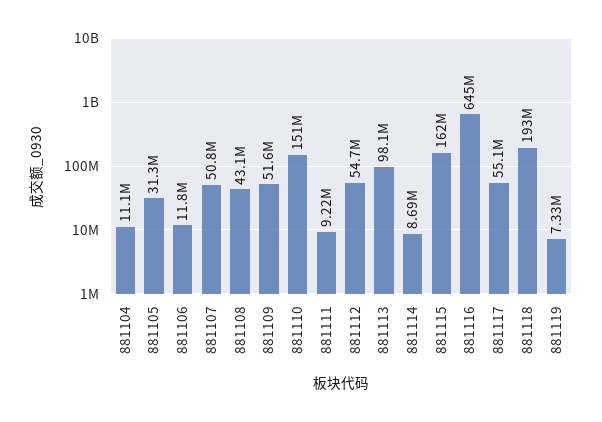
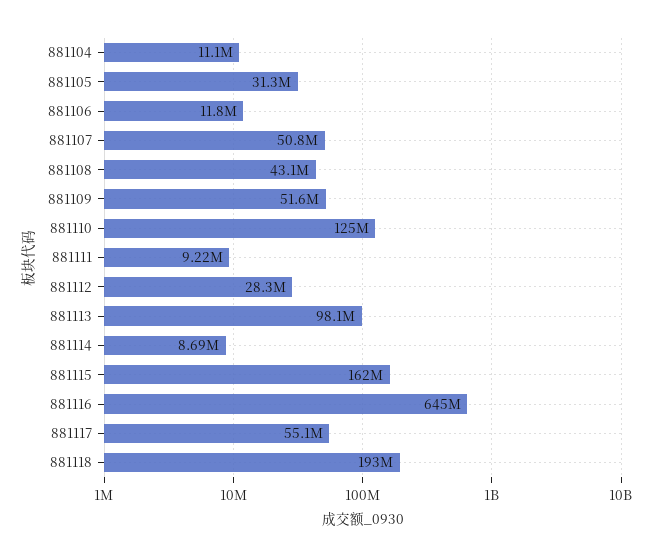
881110: 151000000 -> 125000000
881112: 54700000 -> 28300000
881119: 7330000 -> none

